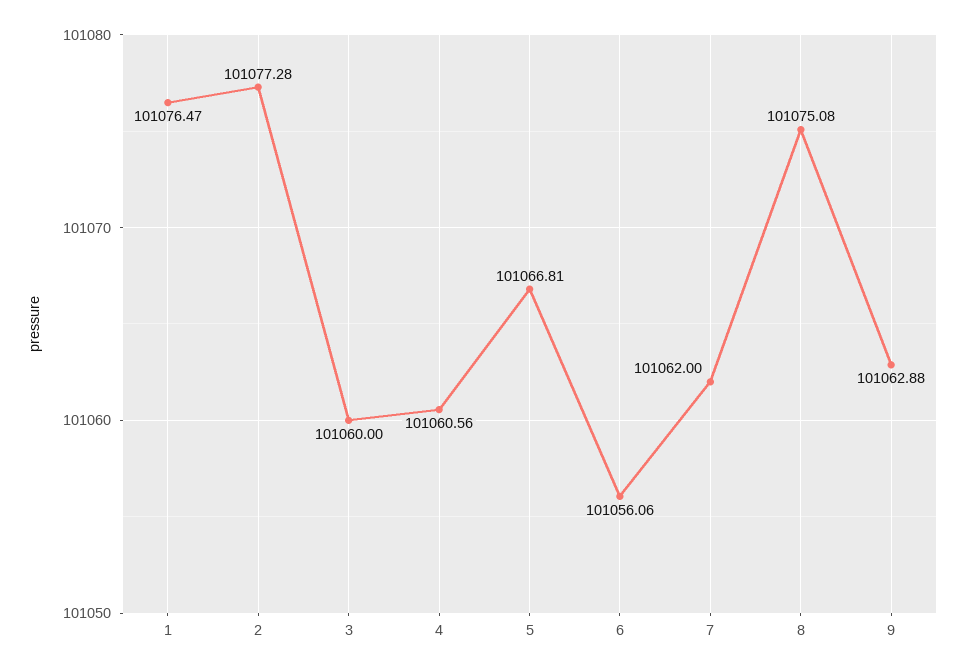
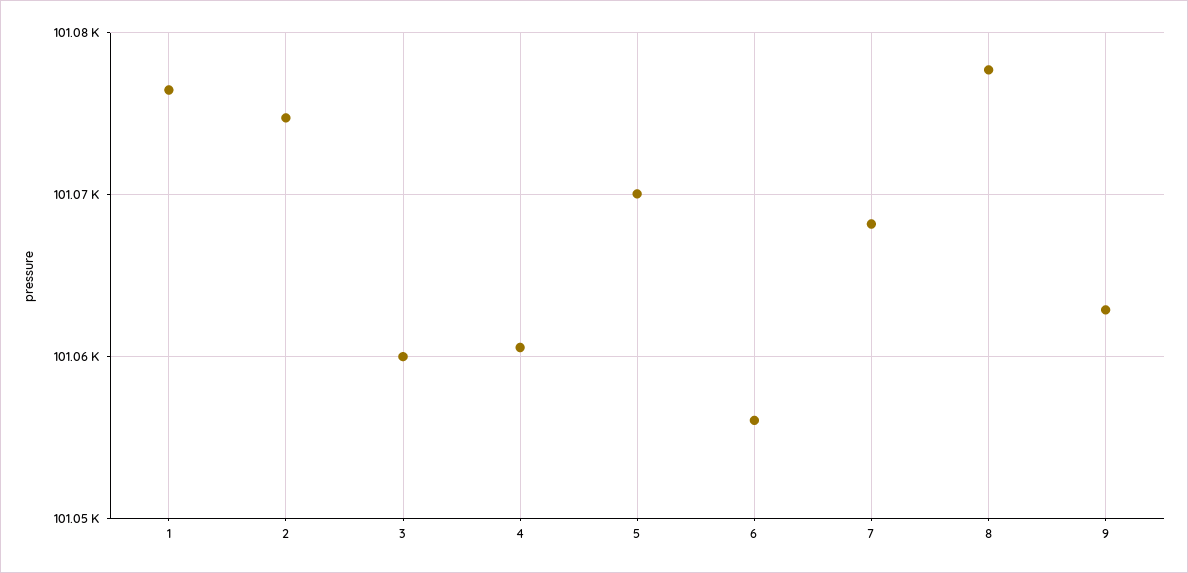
2: 101077.28 -> 101075
5: 101066.81 -> 101070
7: 101062 -> 101068
8: 101075.08 -> 101078

